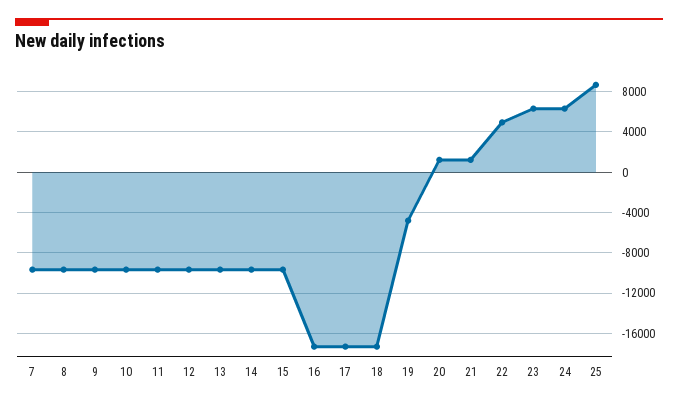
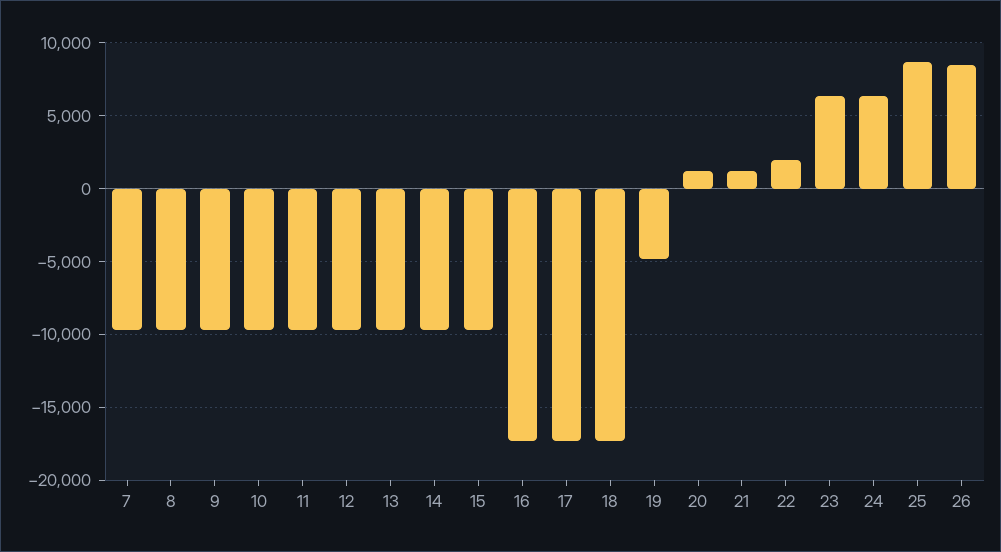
22: 5000 -> 2000
26: none -> 8500

